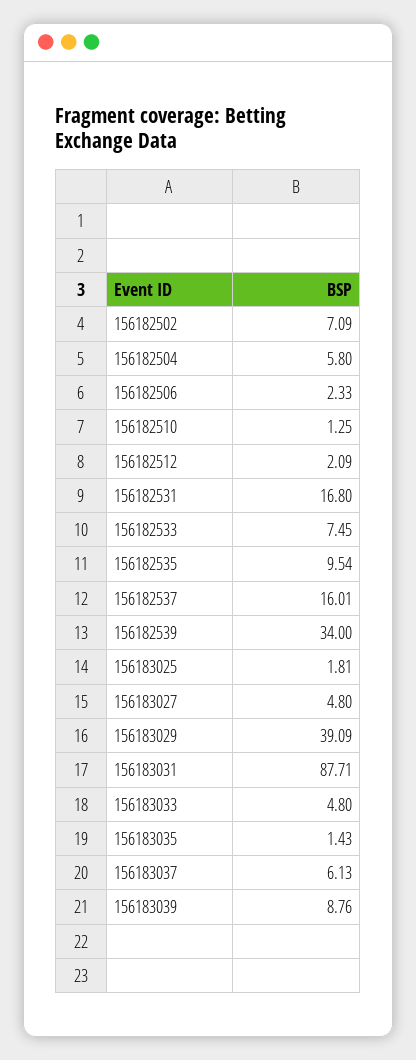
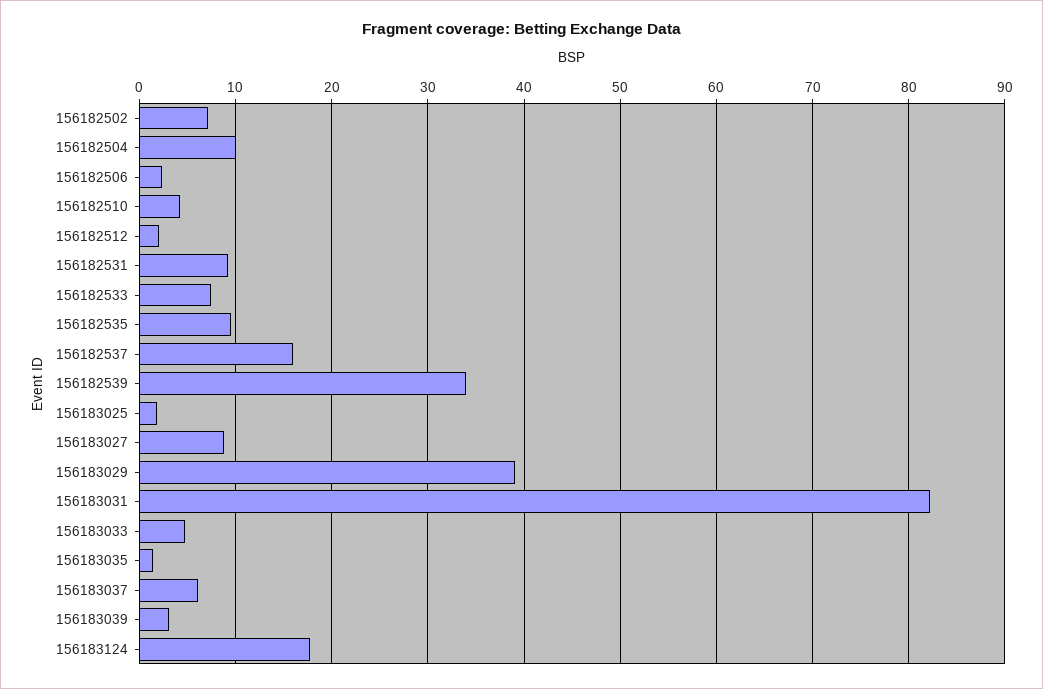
156182504: 5.8 -> 10
156182510: 1.25 -> 4
156182531: 16.8 -> 9
156183027: 4.8 -> 9
156183031: 87.71 -> 82
156183039: 8.76 -> 3
156183124: none -> 18

